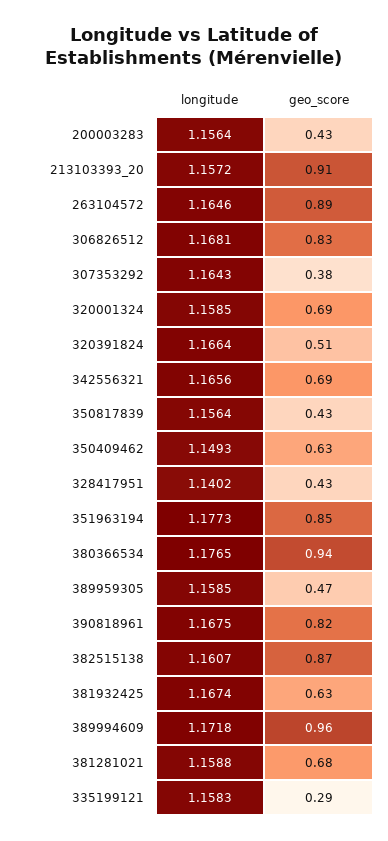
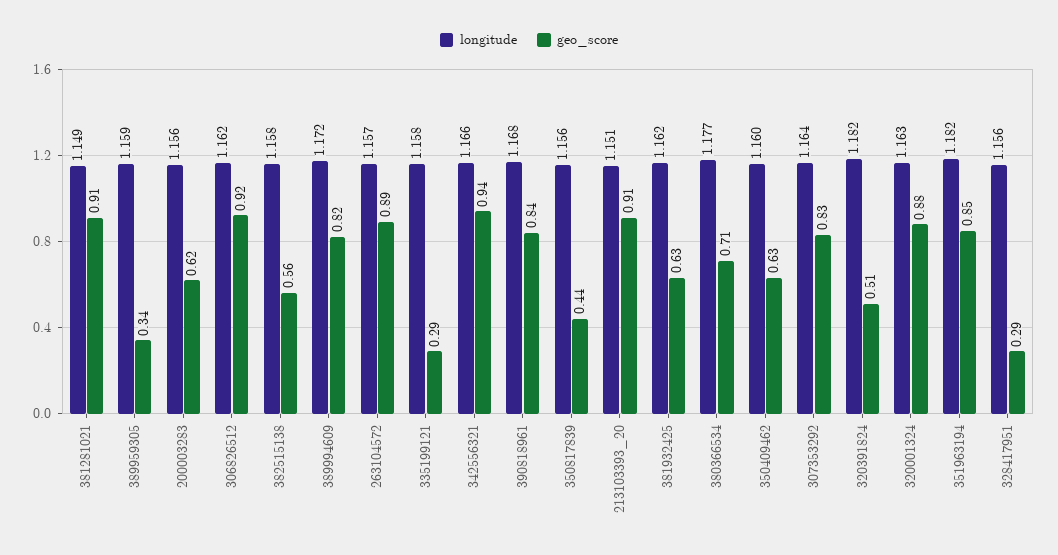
geo_score, 200003283: 0.43 -> 0.62
longitude, 213103393_20: 1.1572 -> 1.151
longitude, 263104572: 1.1646 -> 1.157
longitude, 306826512: 1.1681 -> 1.162
geo_score, 306826512: 0.83 -> 0.92
geo_score, 307353292: 0.38 -> 0.83
longitude, 320001324: 1.1585 -> 1.163
geo_score, 320001324: 0.69 -> 0.88
longitude, 320391824: 1.1664 -> 1.182
geo_score, 342556321: 0.69 -> 0.94
geo_score, 350817839: 0.43 -> 0.44
longitude, 350409462: 1.1493 -> 1.16
longitude, 328417951: 1.1402 -> 1.156
geo_score, 328417951: 0.43 -> 0.29
longitude, 351963194: 1.1773 -> 1.182
geo_score, 380366534: 0.94 -> 0.71
geo_score, 389959305: 0.47 -> 0.34
geo_score, 390818961: 0.82 -> 0.84
longitude, 382515138: 1.1607 -> 1.158
geo_score, 382515138: 0.87 -> 0.56
longitude, 381932425: 1.1674 -> 1.162
geo_score, 389994609: 0.96 -> 0.82
longitude, 381281021: 1.1588 -> 1.149
geo_score, 381281021: 0.68 -> 0.91

